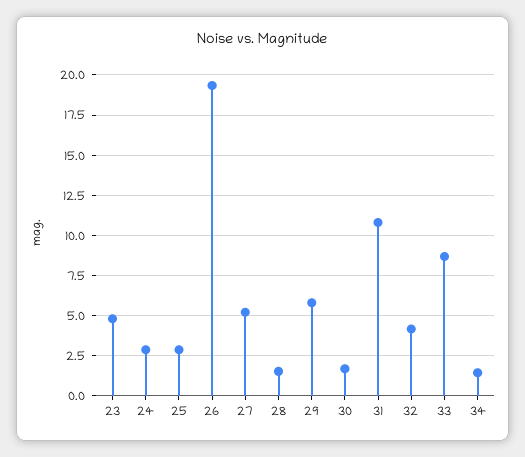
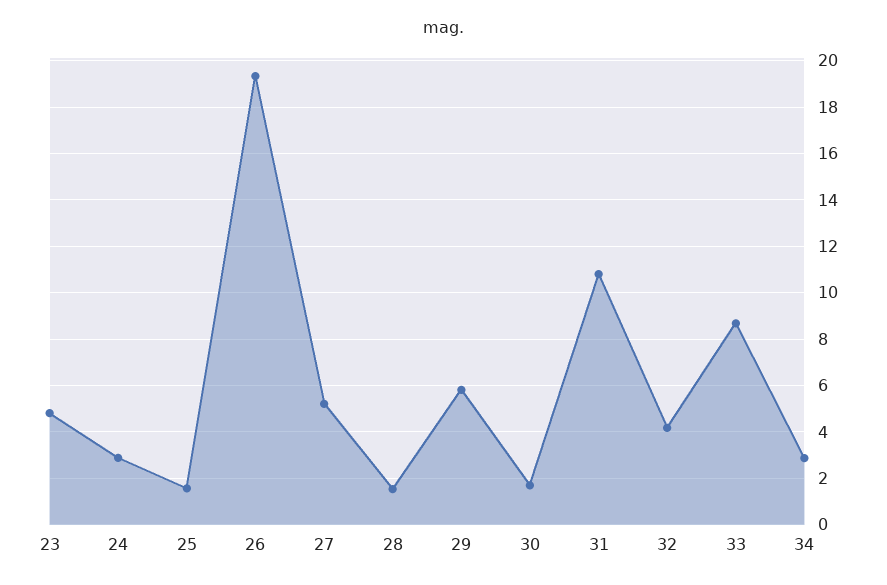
25: 3 -> 1.5
34: 1.5 -> 3

